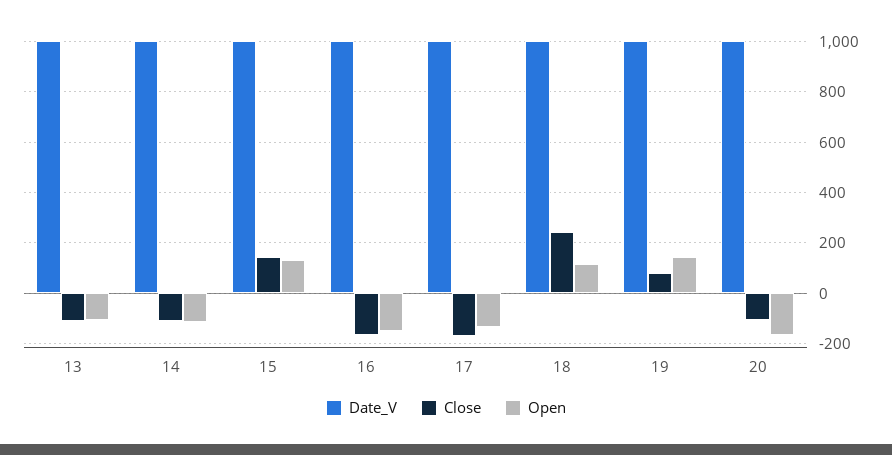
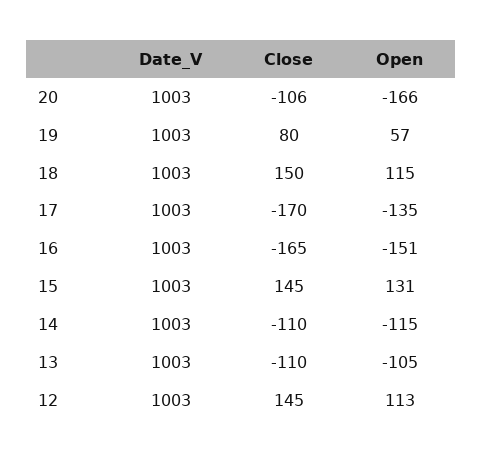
Close, 18: 250 -> 150
Open, 19: 150 -> 57
Date_V, 12: none -> 1003
Close, 12: none -> 145
Open, 12: none -> 113

